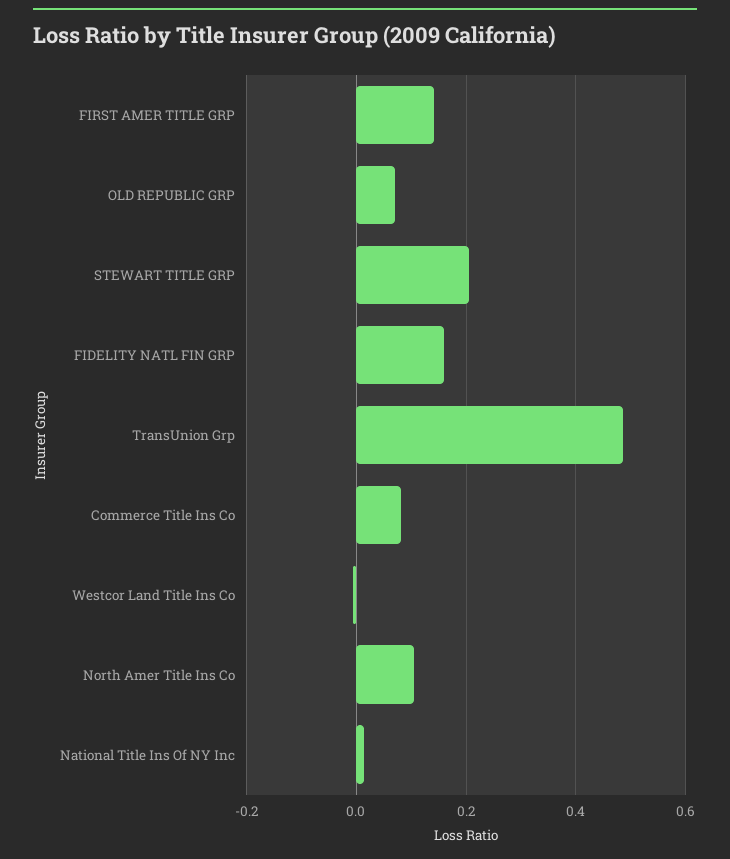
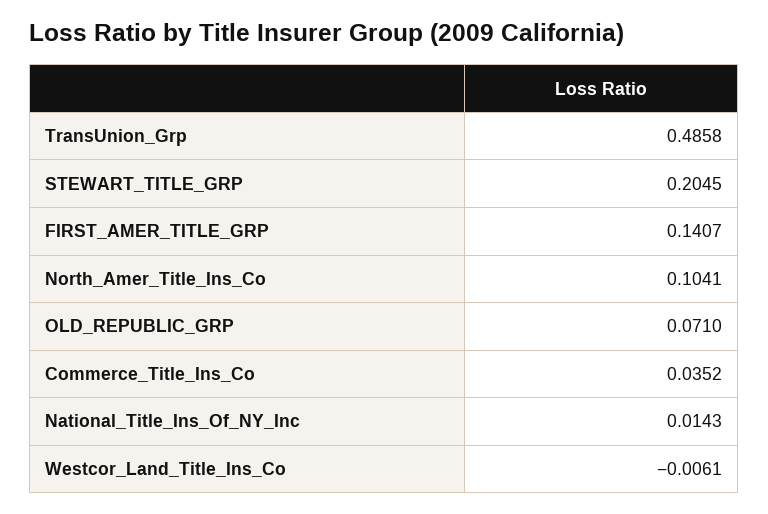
FIDELITY NATL FIN GRP: 0.16 -> none
Commerce Title Ins Co: 0.08 -> 0.0352

